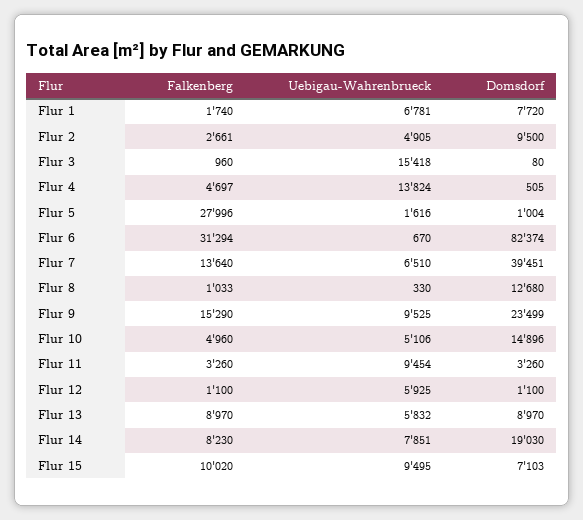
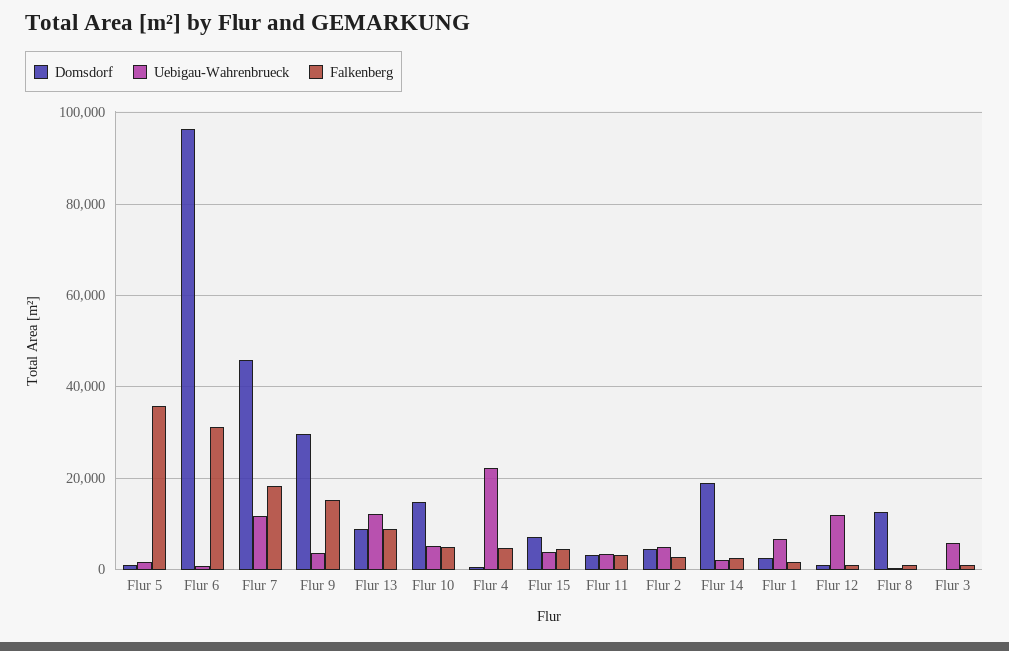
Domsdorf, Flur 1: 7720 -> 2000
Domsdorf, Flur 2: 9500 -> 4000
Uebigau-Wahrenbrueck, Flur 3: 15418 -> 6000
Uebigau-Wahrenbrueck, Flur 4: 13824 -> 22000
Falkenberg, Flur 5: 27996 -> 36000
Domsdorf, Flur 6: 82374 -> 96000
Falkenberg, Flur 7: 13640 -> 18000
Uebigau-Wahrenbrueck, Flur 7: 6510 -> 12000
Domsdorf, Flur 7: 39451 -> 46000
Uebigau-Wahrenbrueck, Flur 9: 9525 -> 4000
Domsdorf, Flur 9: 23499 -> 30000
Uebigau-Wahrenbrueck, Flur 11: 9454 -> 4000
Uebigau-Wahrenbrueck, Flur 12: 5925 -> 12000
Uebigau-Wahrenbrueck, Flur 13: 5832 -> 12000
Falkenberg, Flur 14: 8230 -> 2000
Uebigau-Wahrenbrueck, Flur 14: 7851 -> 2000
Falkenberg, Flur 15: 10020 -> 4000
Uebigau-Wahrenbrueck, Flur 15: 9495 -> 4000

